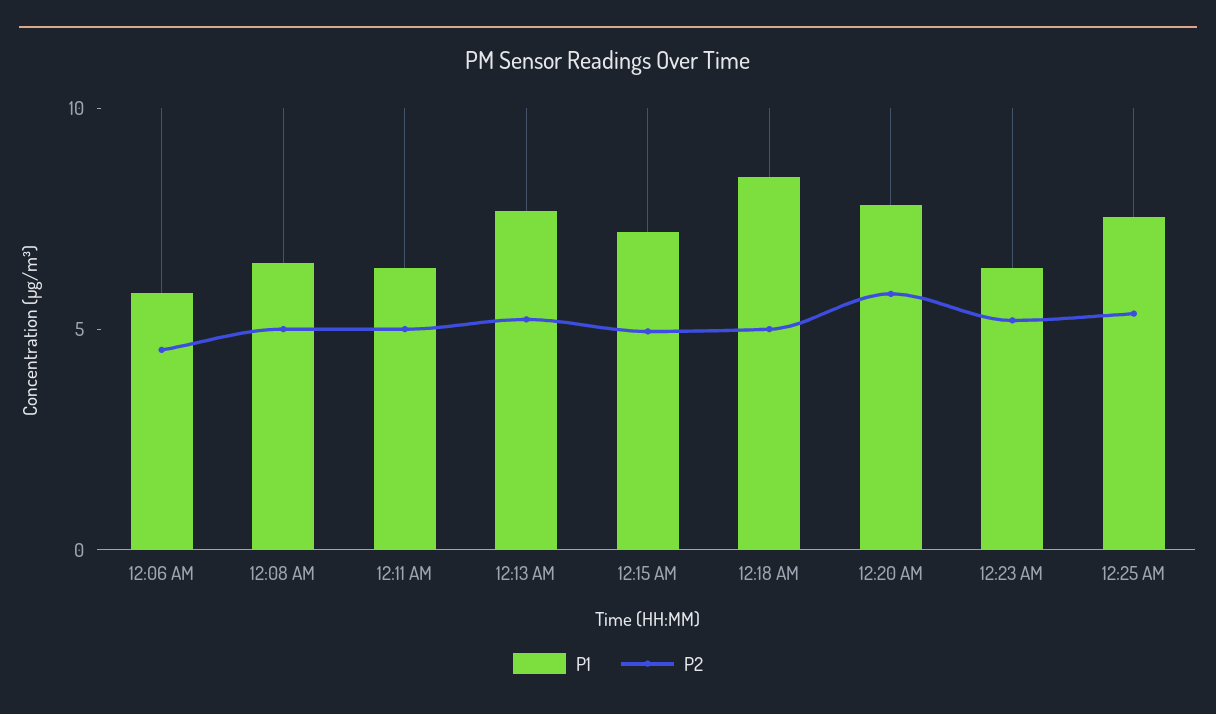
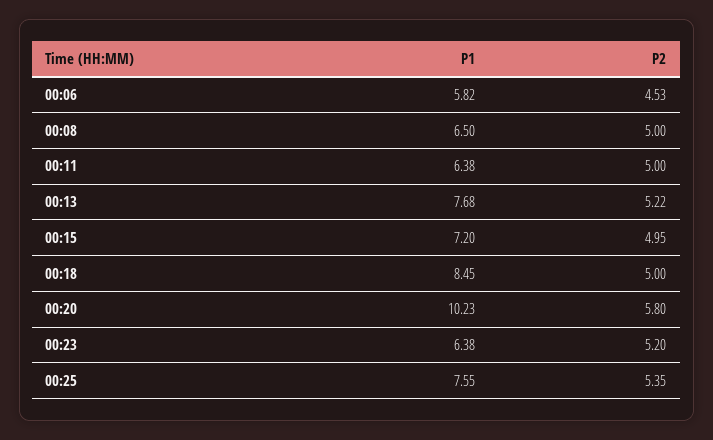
P1, 12:20 AM: 8 -> 10.23

